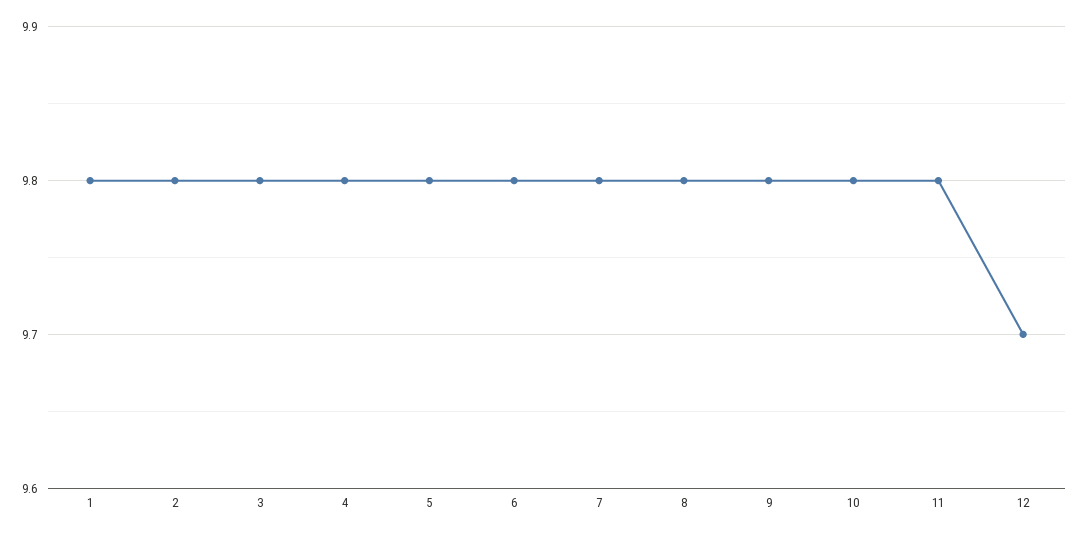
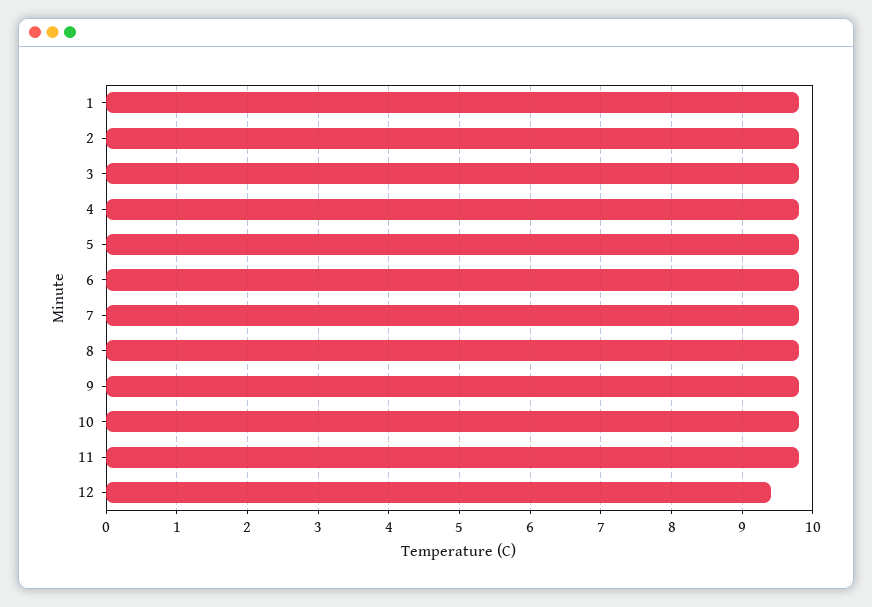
12: 9.7 -> 9.4

